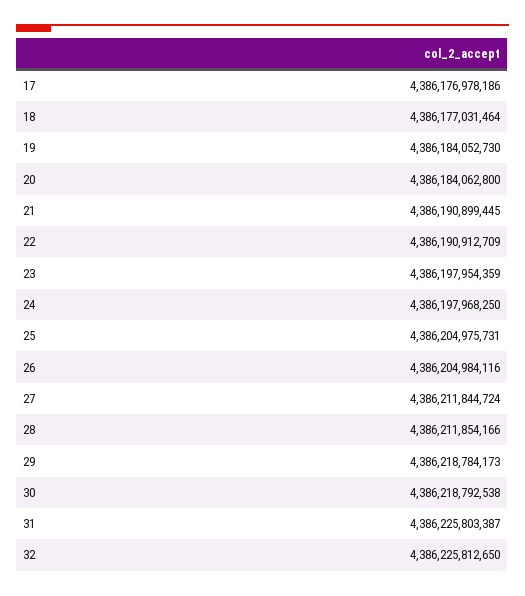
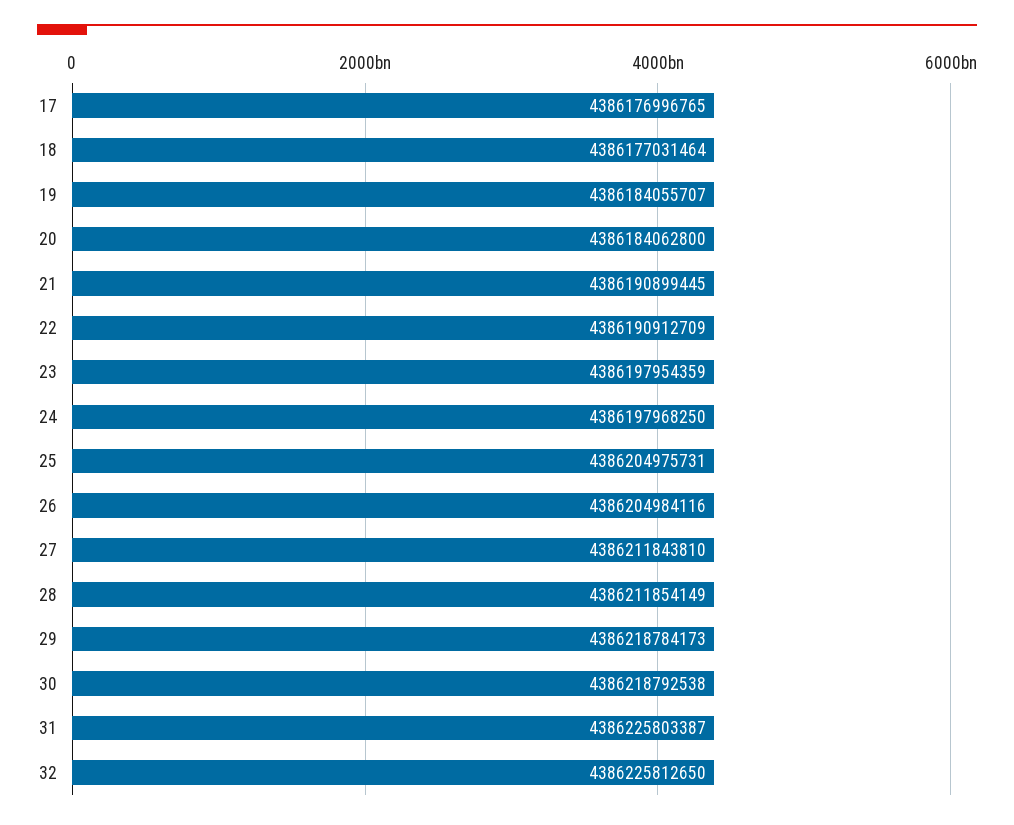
17: 4386176978186 -> 4386176996765
19: 4386184052730 -> 4386184055707
27: 4386211844724 -> 4386211843810
28: 4386211854166 -> 4386211854149

